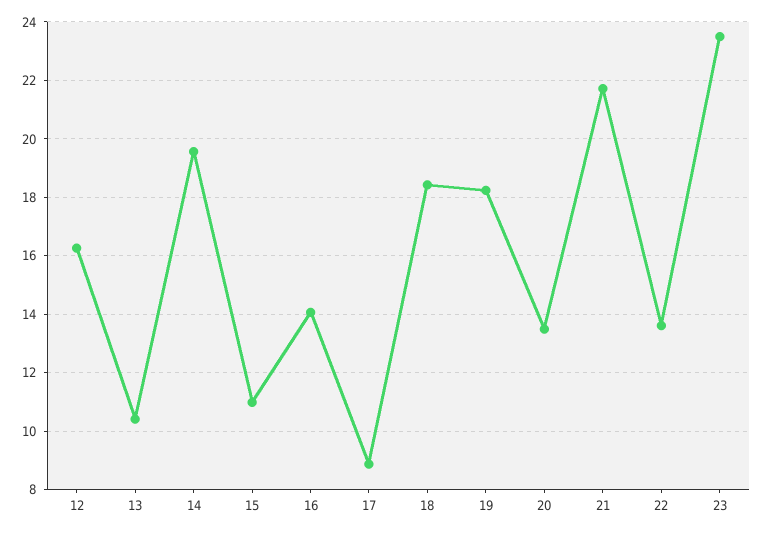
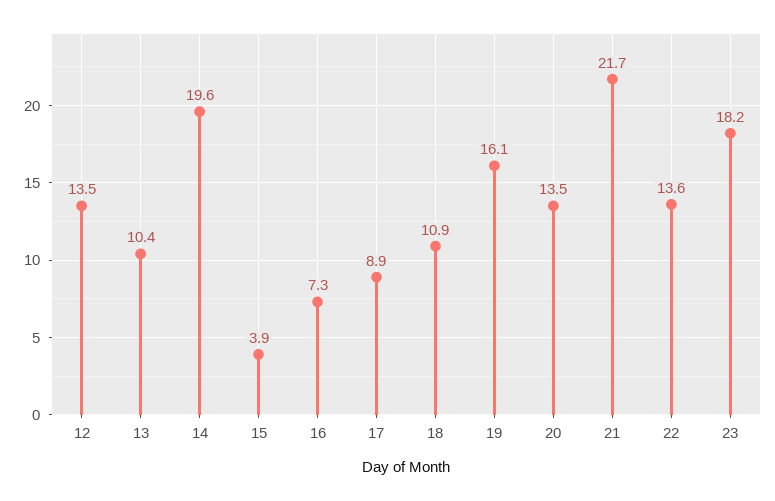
12: 16.25 -> 13.5
15: 11 -> 3.9
16: 14 -> 7.3
18: 18.5 -> 10.9
19: 18.25 -> 16.1
23: 23.5 -> 18.2

